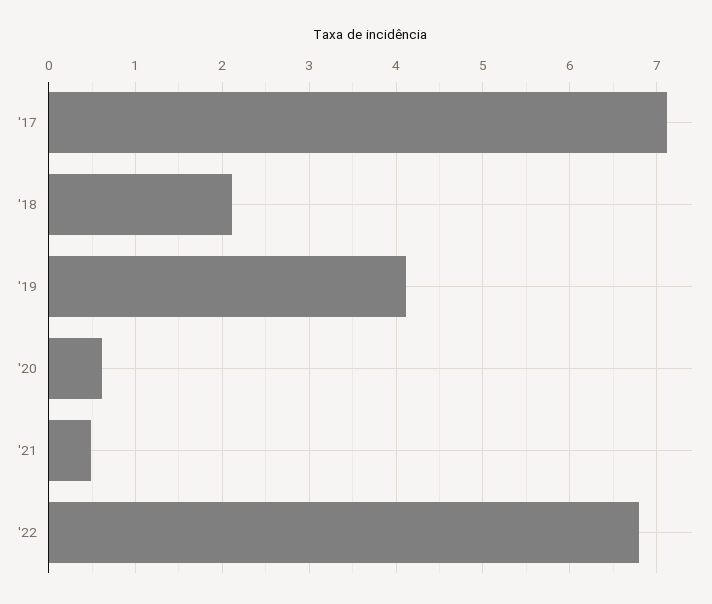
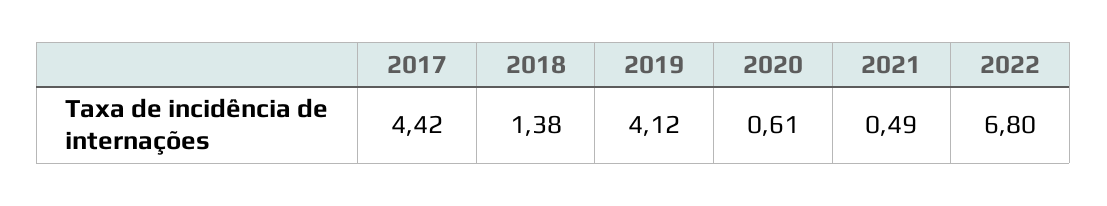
'17: 7.1 -> 4.42
'18: 2.1 -> 1.38

